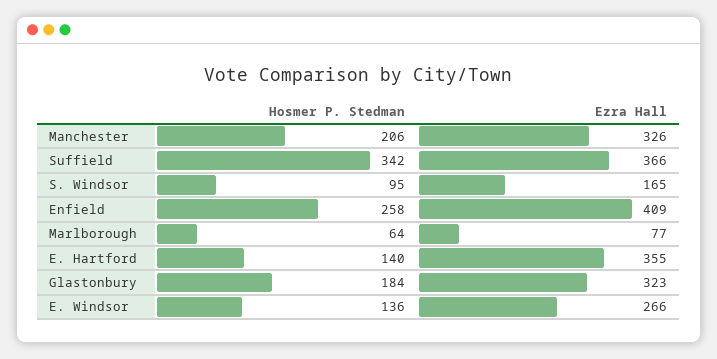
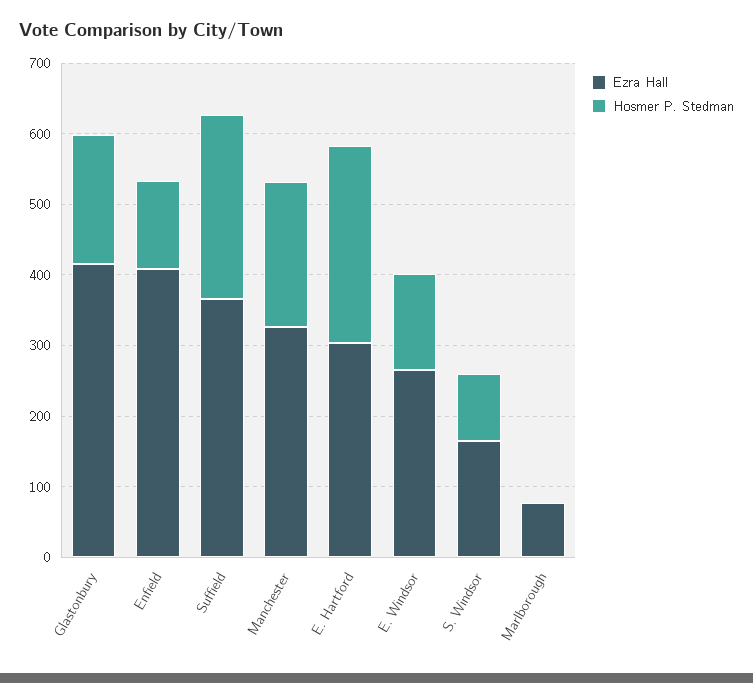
Hosmer P. Stedman, Suffield: 342 -> 260
Hosmer P. Stedman, Enfield: 258 -> 120
Hosmer P. Stedman, Marlborough: 64 -> 0
Hosmer P. Stedman, E. Hartford: 140 -> 280
Ezra Hall, E. Hartford: 355 -> 300
Ezra Hall, Glastonbury: 323 -> 420

